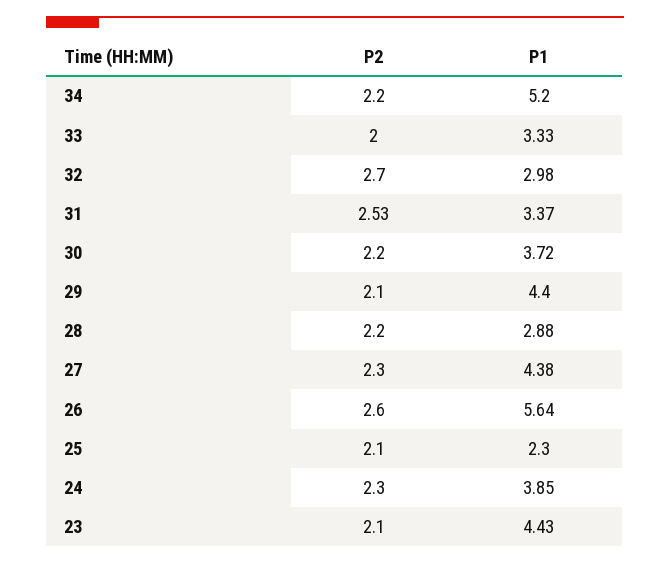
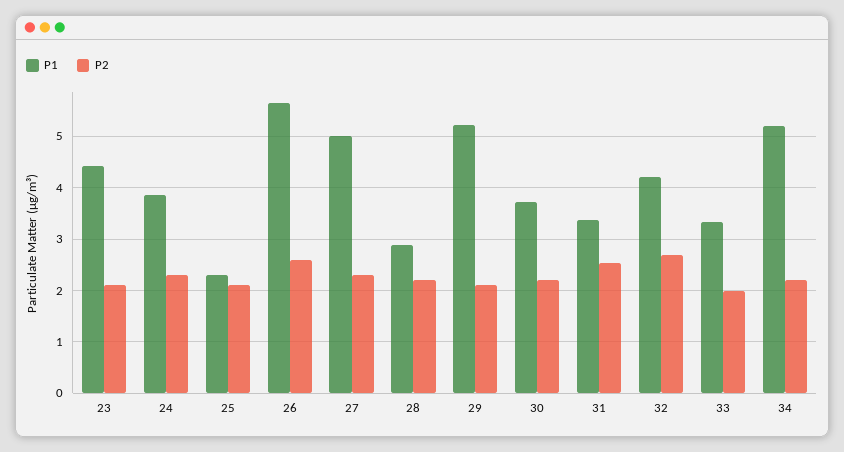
P1, 32: 2.98 -> 4.2
P1, 29: 4.4 -> 5.2
P1, 27: 4.38 -> 5

